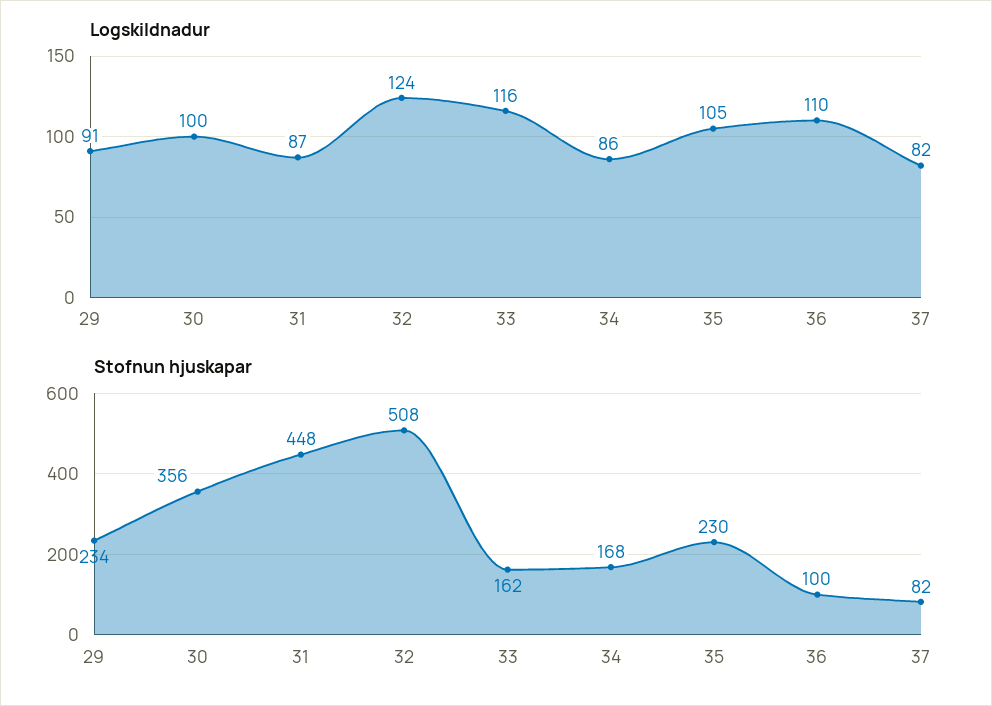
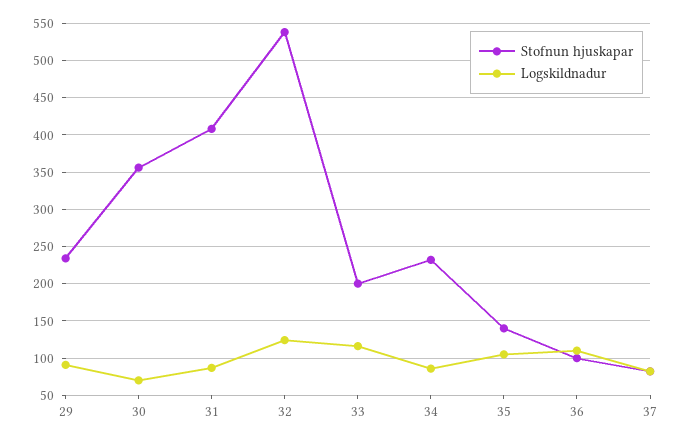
Logskildnadur, 30: 100 -> 70
Stofnun hjuskapar, 31: 448 -> 410
Stofnun hjuskapar, 32: 508 -> 540
Stofnun hjuskapar, 33: 162 -> 200
Stofnun hjuskapar, 34: 168 -> 230
Stofnun hjuskapar, 35: 230 -> 140

